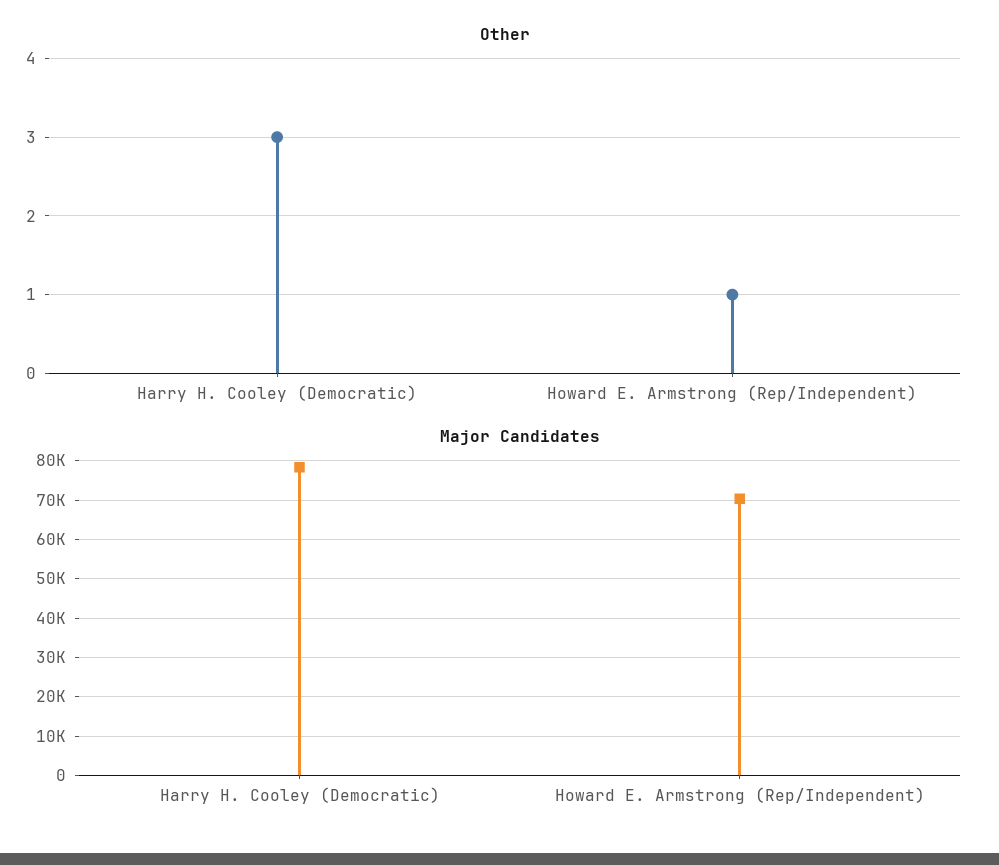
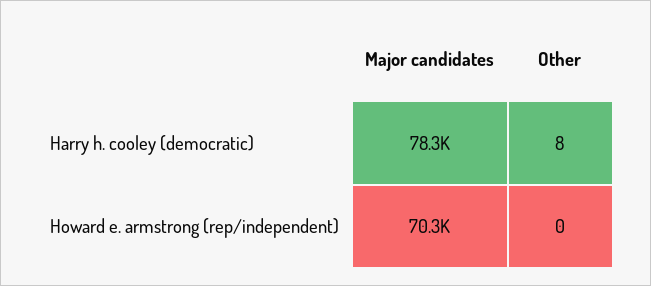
Other, Harry H. Cooley (Democratic): 3 -> 8
Other, Howard E. Armstrong (Rep/Independent): 1 -> 0

